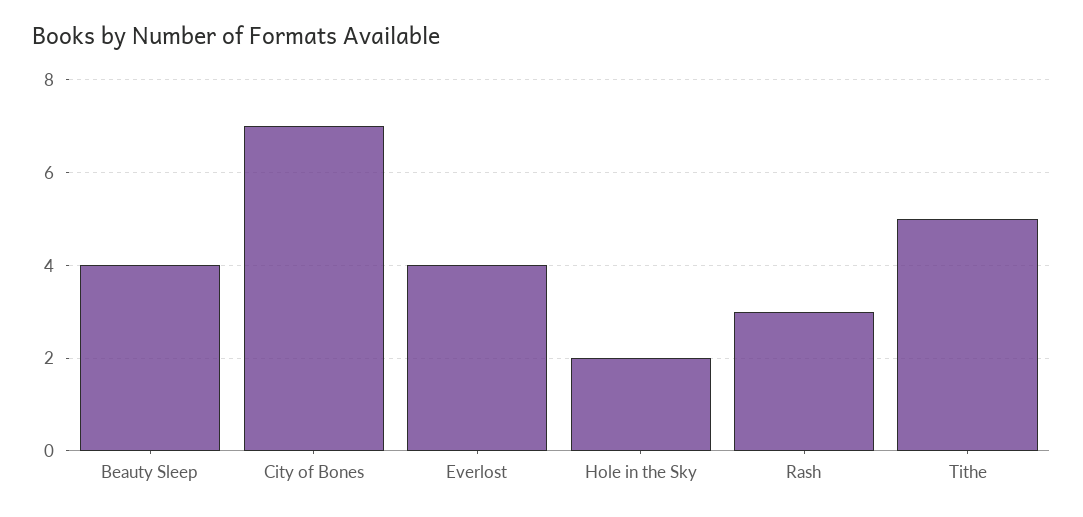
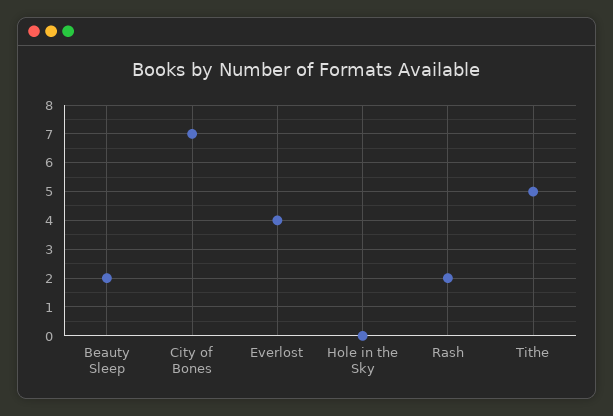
Beauty Sleep: 4 -> 2
Hole in the Sky: 2 -> 0
Rash: 3 -> 2

